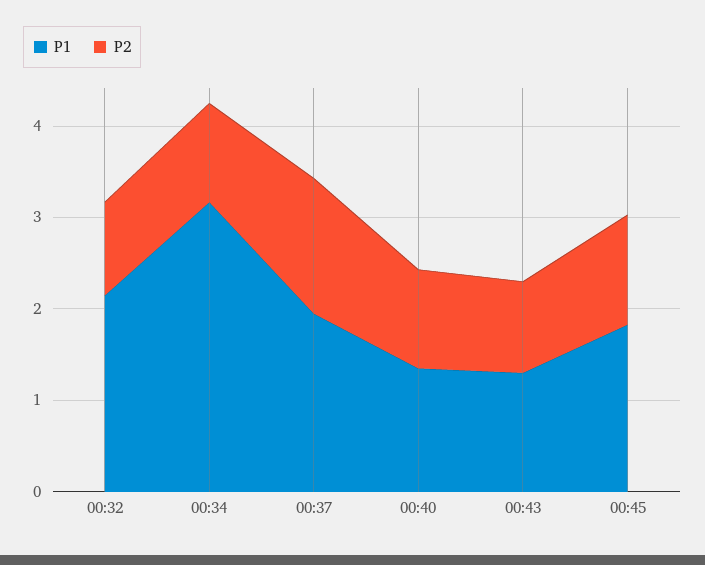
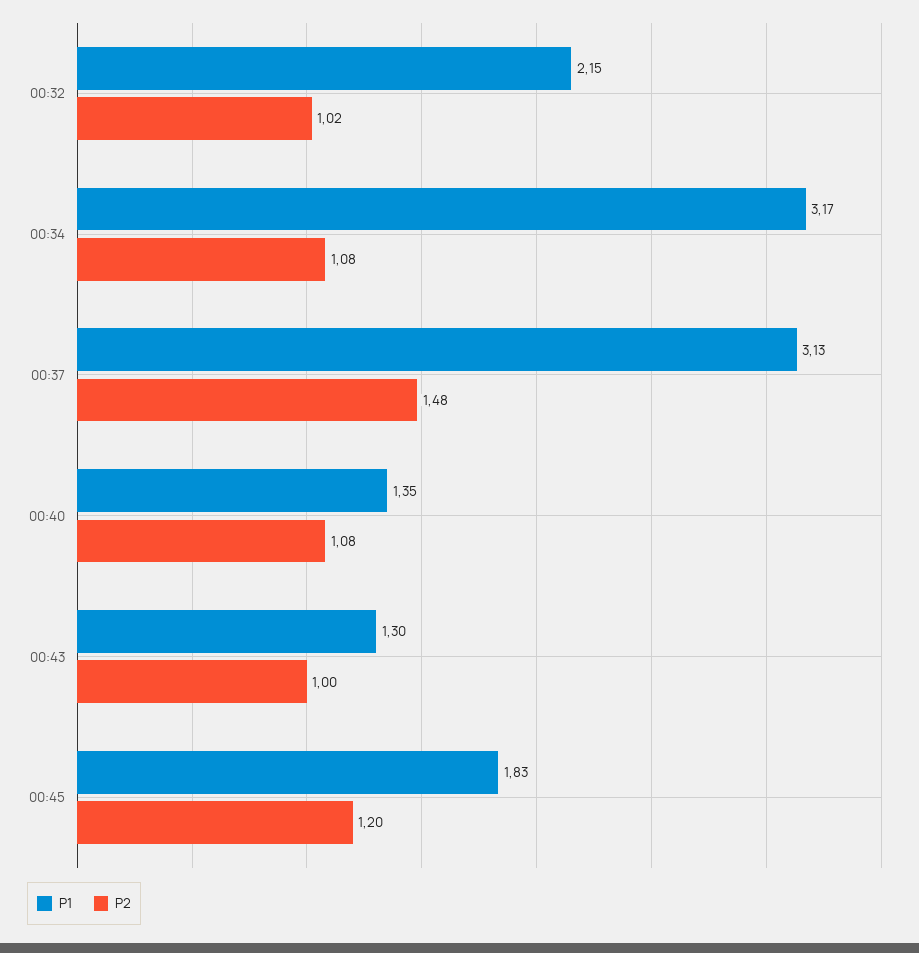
P1, 00:37: 2 -> 3.13

